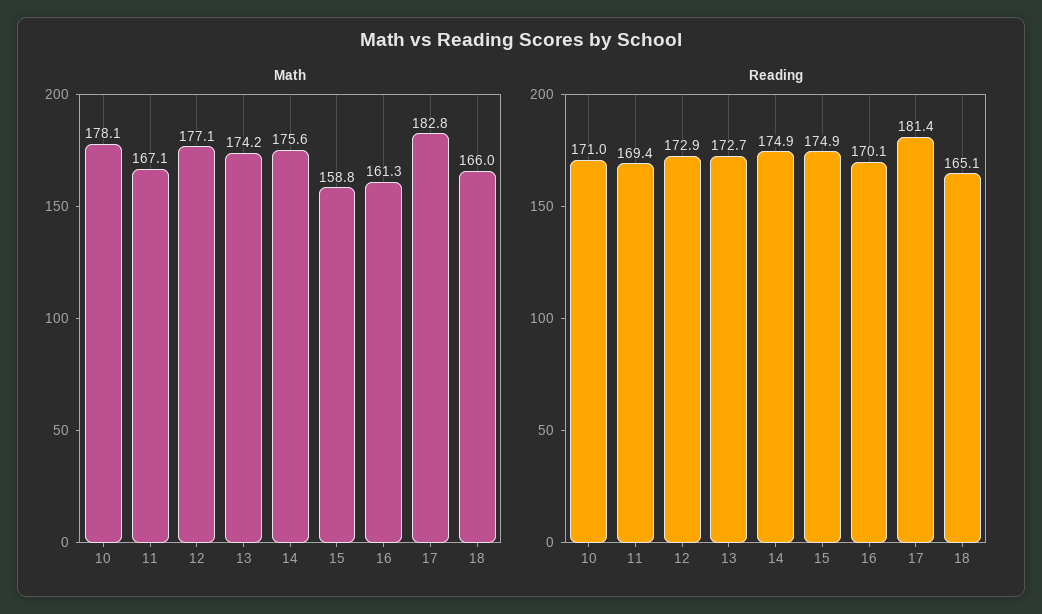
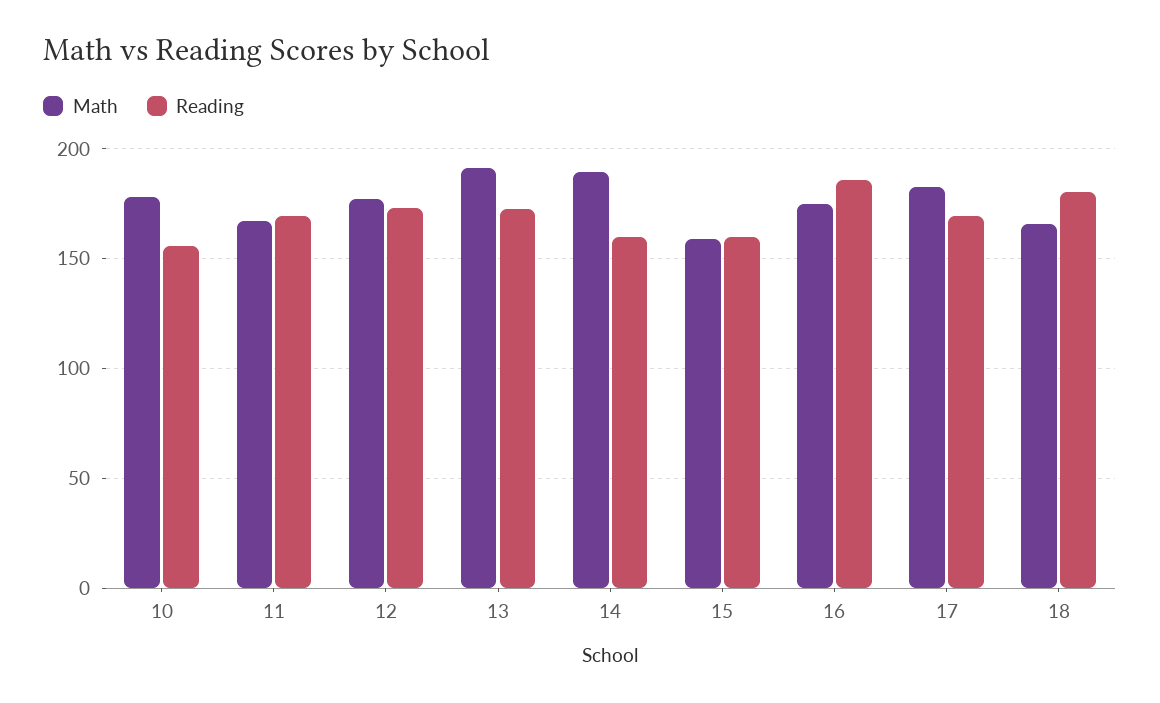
Math, 13: 174.2 -> 190
Math, 14: 175.6 -> 190
Math, 16: 161.3 -> 175
Reading, 10: 171 -> 155
Reading, 14: 174.9 -> 160
Reading, 15: 174.9 -> 160
Reading, 16: 170.1 -> 185
Reading, 17: 181.4 -> 170
Reading, 18: 165.1 -> 180

